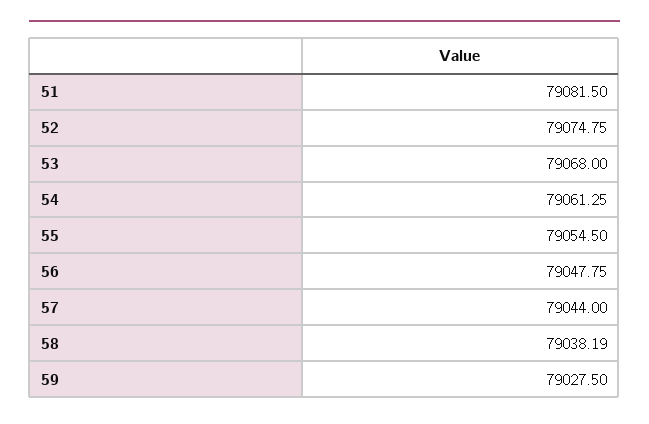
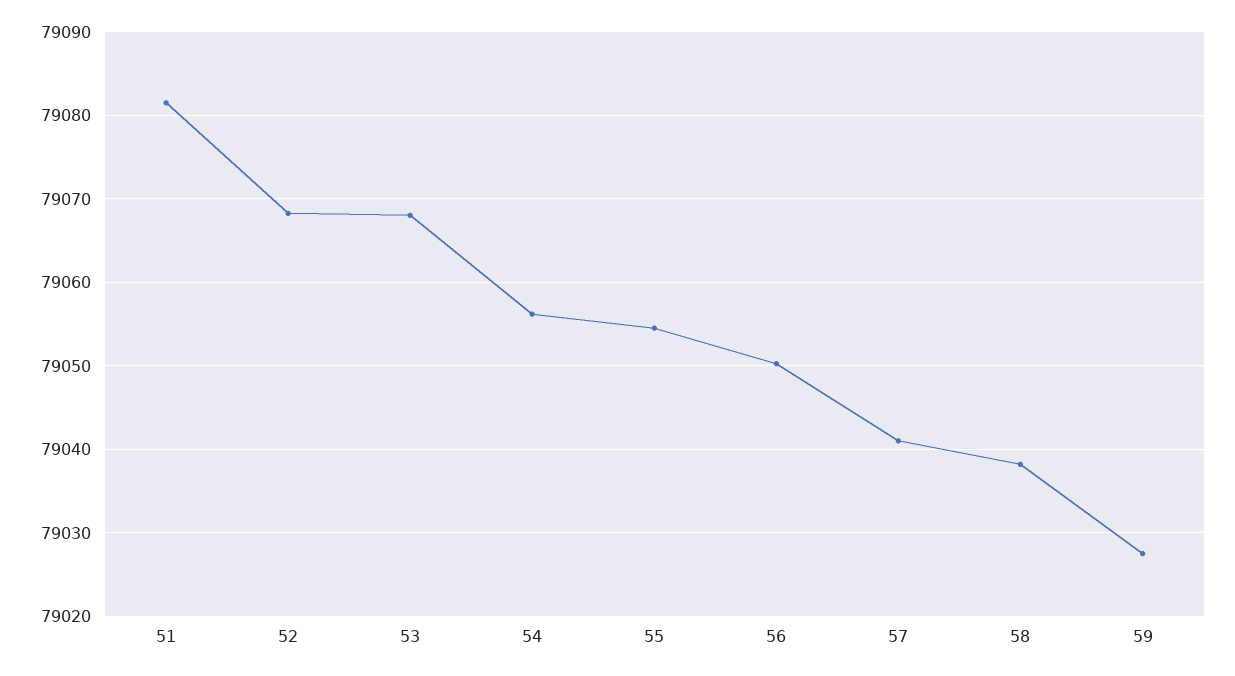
52: 79074.75 -> 79068
54: 79061.25 -> 79056
56: 79047.75 -> 79050
57: 79044 -> 79041

